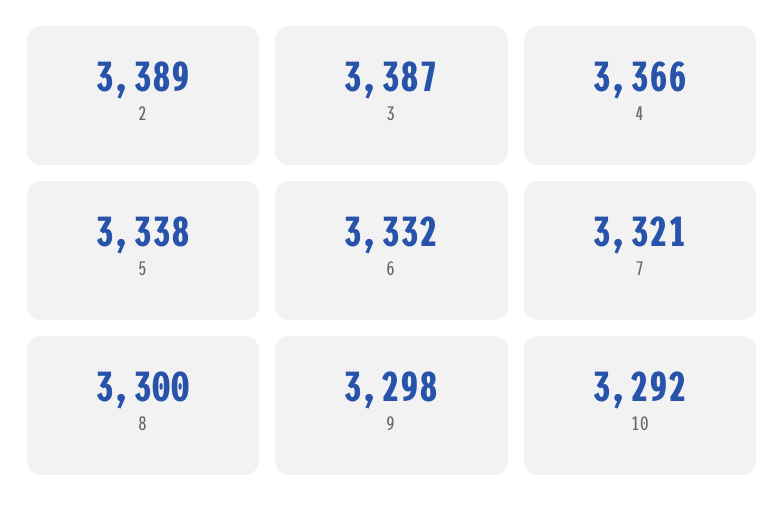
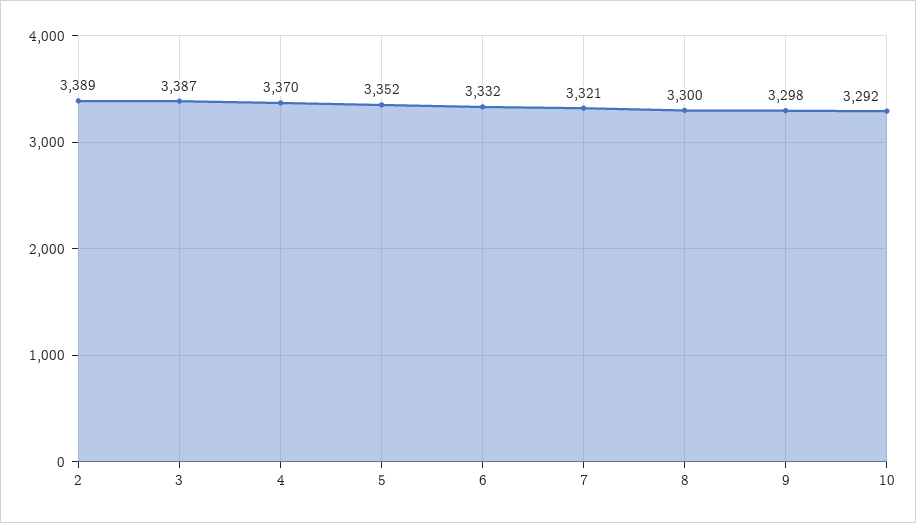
4: 3366 -> 3370
5: 3338 -> 3352

